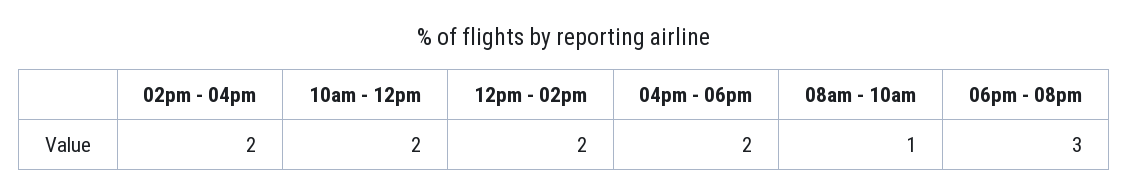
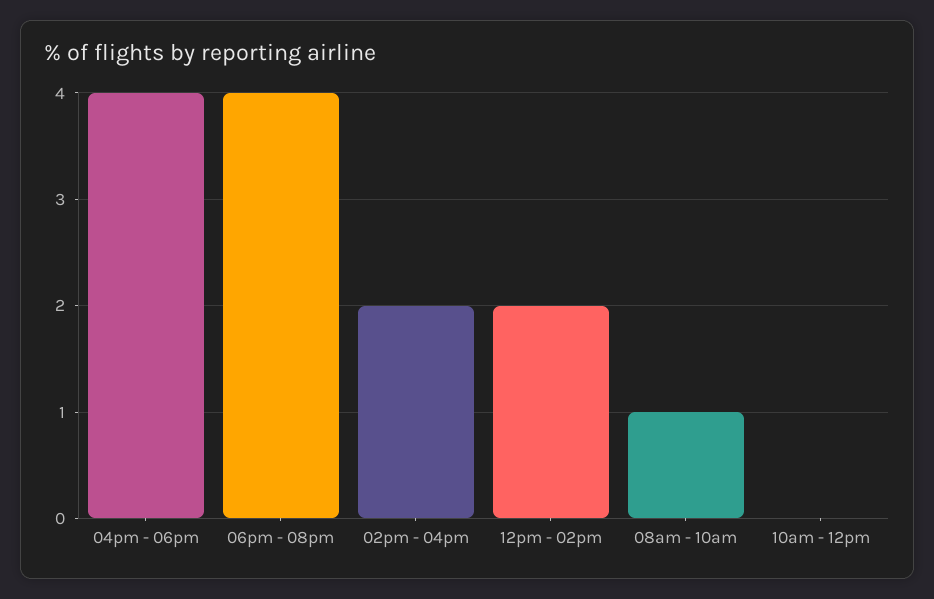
10am - 12pm: 2 -> 0
04pm - 06pm: 2 -> 4
06pm - 08pm: 3 -> 4

